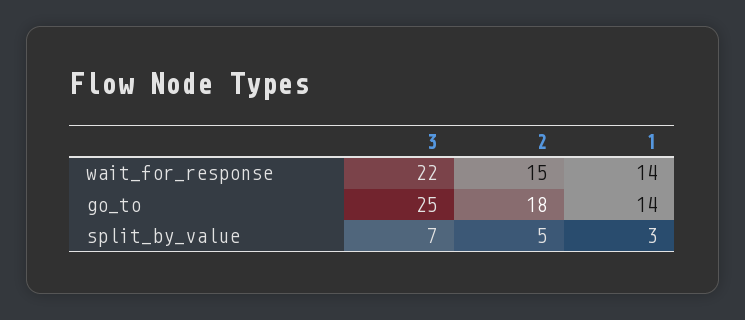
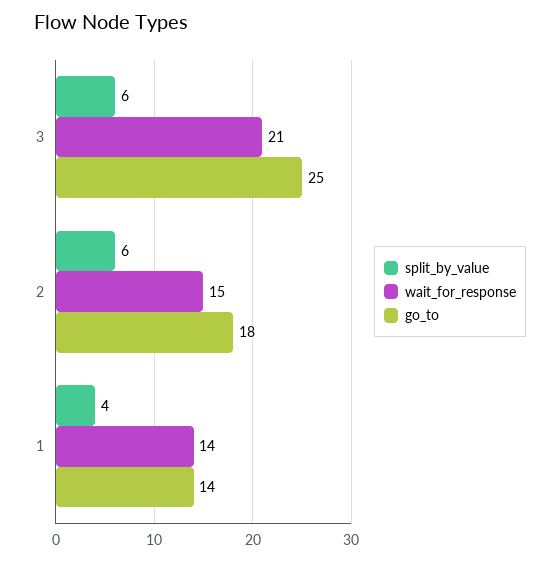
wait_for_response, 3: 22 -> 21
split_by_value, 3: 7 -> 6
split_by_value, 2: 5 -> 6
split_by_value, 1: 3 -> 4

